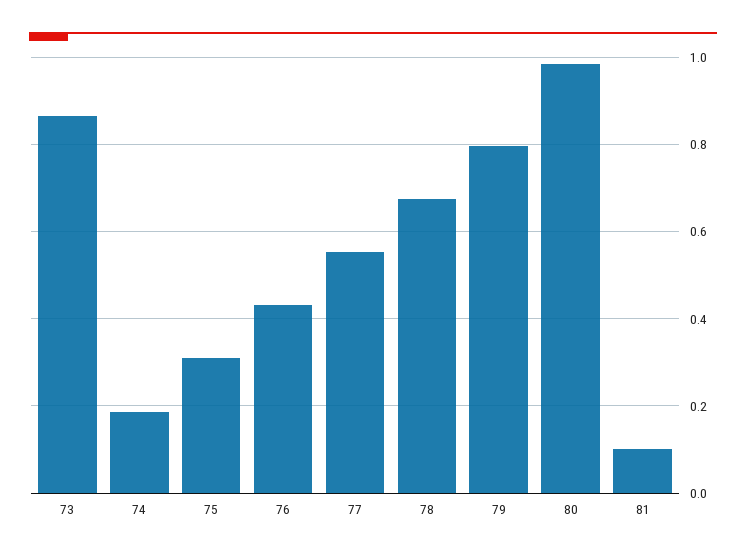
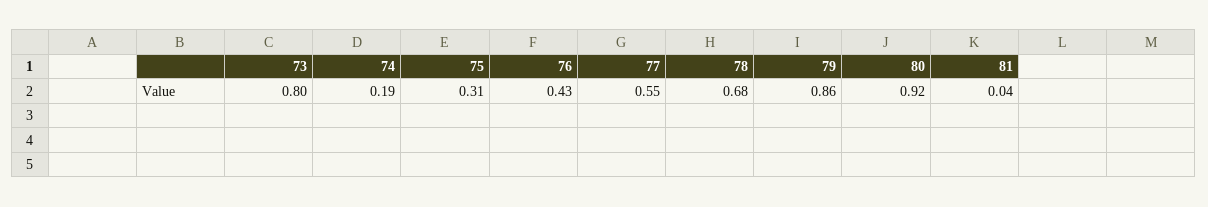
73: 0.86 -> 0.8
79: 0.8 -> 0.86
80: 0.98 -> 0.92
81: 0.1 -> 0.04

